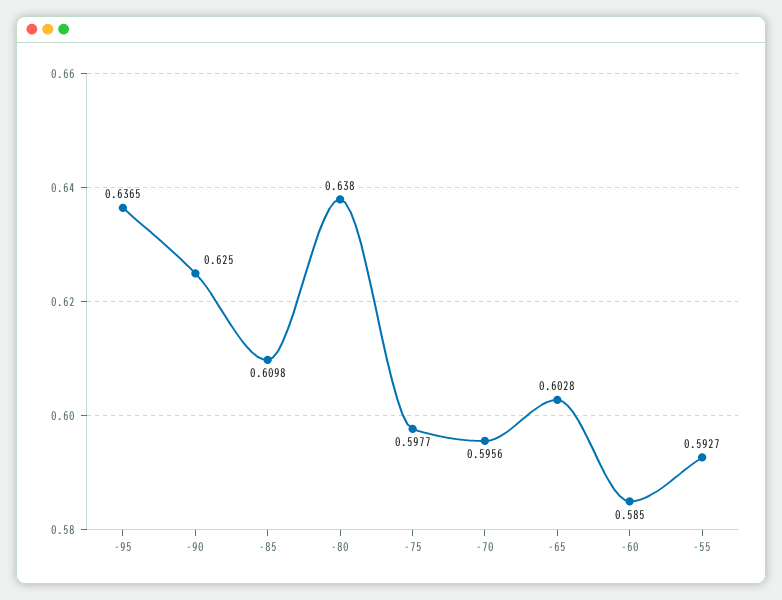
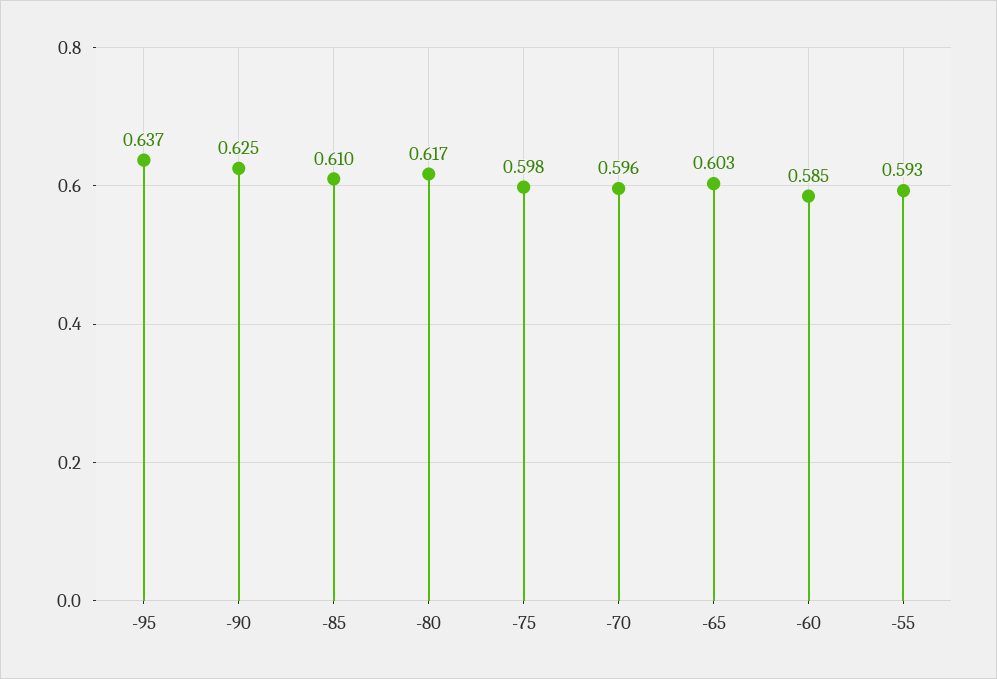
-80: 0.638 -> 0.617

